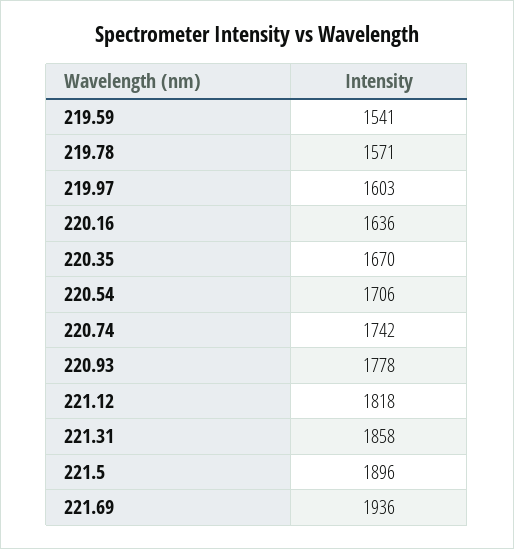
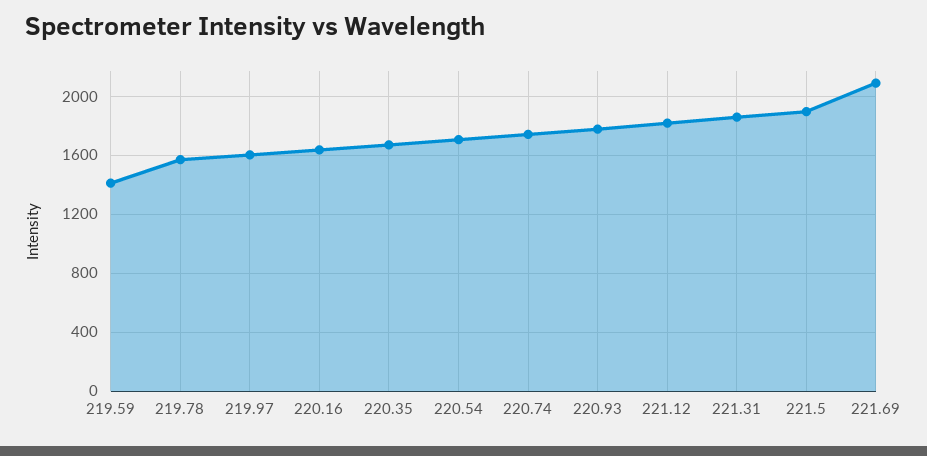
219.59: 1541 -> 1400
221.69: 1936 -> 2100

